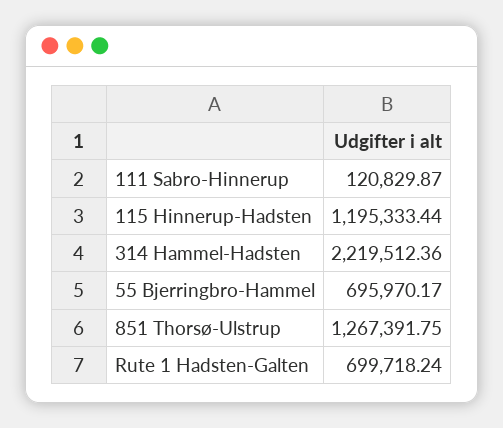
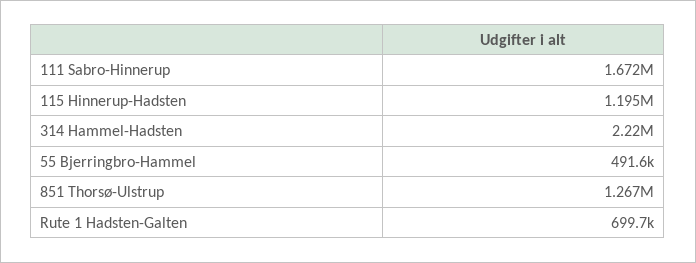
111 Sabro-Hinnerup: 120829.87 -> 1672000
55 Bjerringbro-Hammel: 695970.17 -> 491600

